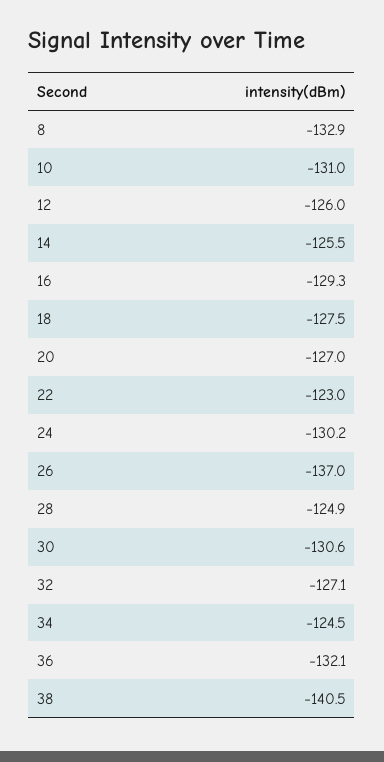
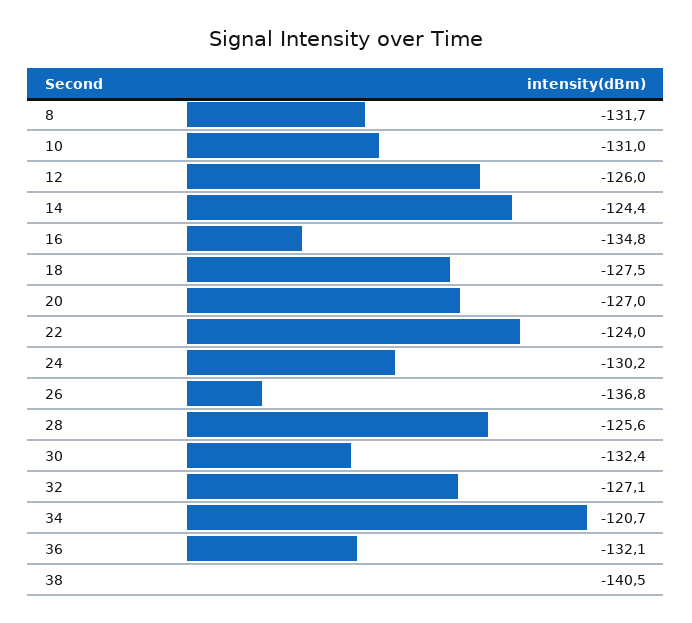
8: -132.9 -> -131.7
14: -125.5 -> -124.4
16: -129.3 -> -134.8
22: -123 -> -124
26: -137 -> -136.8
28: -124.9 -> -125.6
30: -130.6 -> -132.4
34: -124.5 -> -120.7

